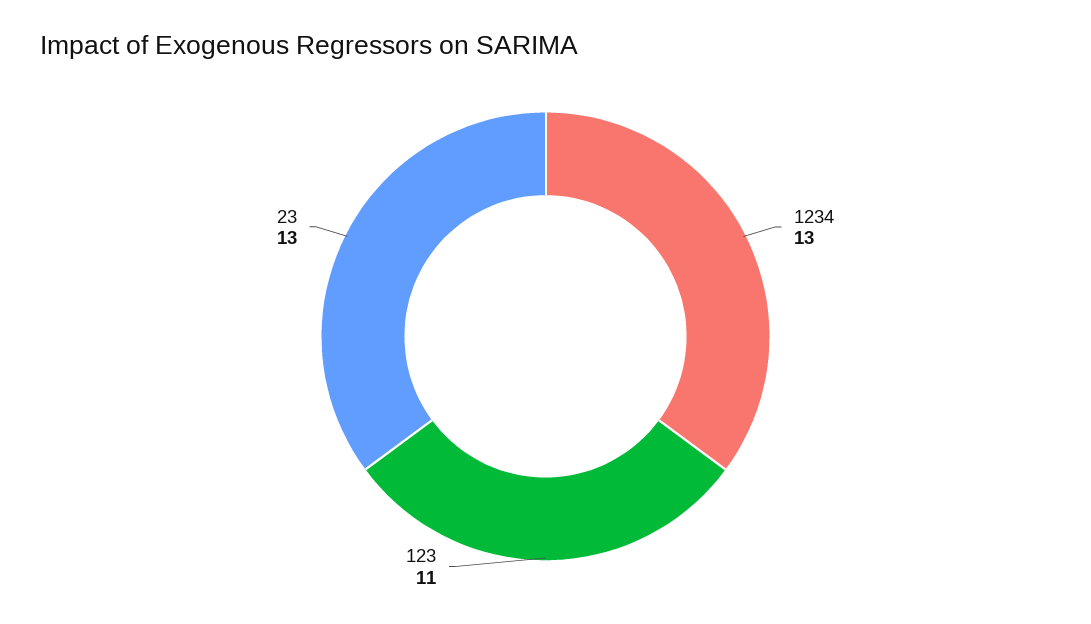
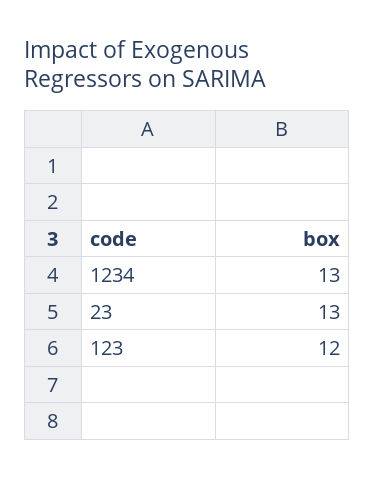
123: 11 -> 12

